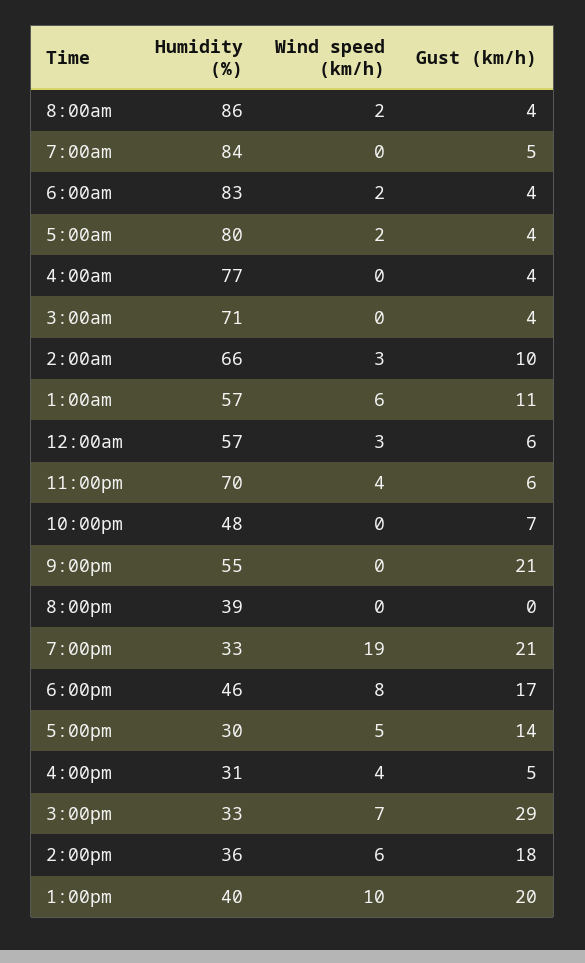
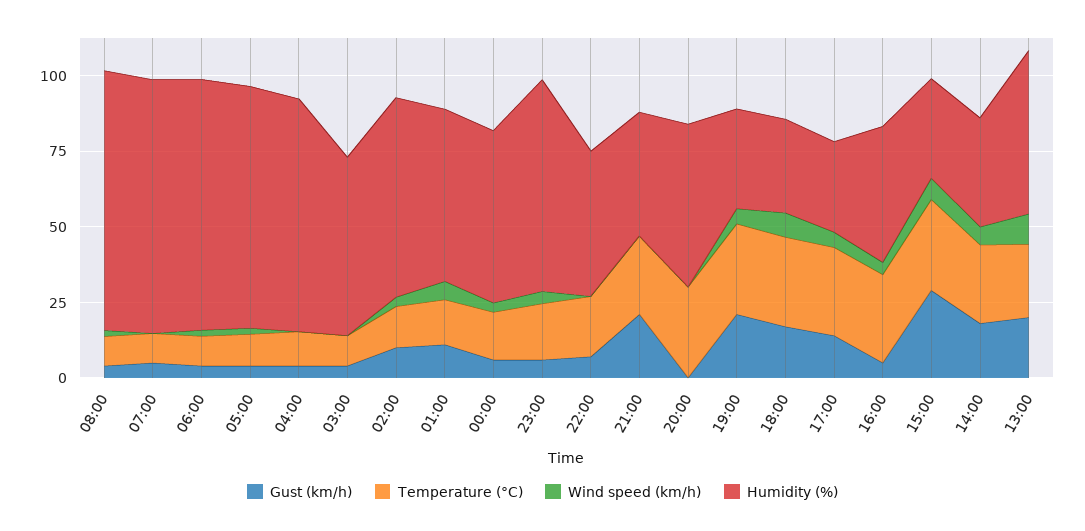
Humidity (%), 3:00am: 71 -> 60
Humidity (%), 9:00pm: 55 -> 40
Humidity (%), 8:00pm: 39 -> 55
Wind speed (km/h), 7:00pm: 19 -> 5
Humidity (%), 6:00pm: 46 -> 30
Humidity (%), 4:00pm: 31 -> 45
Humidity (%), 1:00pm: 40 -> 55
Temperature (°C), 8:00am: none -> 10
Temperature (°C), 7:00am: none -> 10
Temperature (°C), 6:00am: none -> 10
Temperature (°C), 5:00am: none -> 10
Temperature (°C), 4:00am: none -> 10
Temperature (°C), 3:00am: none -> 10
Temperature (°C), 2:00am: none -> 15
Temperature (°C), 1:00am: none -> 15
Temperature (°C), 12:00am: none -> 15
Temperature (°C), 11:00pm: none -> 20
Temperature (°C), 10:00pm: none -> 20
Temperature (°C), 9:00pm: none -> 25
Temperature (°C), 8:00pm: none -> 30
Temperature (°C), 7:00pm: none -> 30
Temperature (°C), 6:00pm: none -> 30
Temperature (°C), 5:00pm: none -> 30
Temperature (°C), 4:00pm: none -> 30
Temperature (°C), 3:00pm: none -> 30
Temperature (°C), 2:00pm: none -> 25
Temperature (°C), 1:00pm: none -> 25

